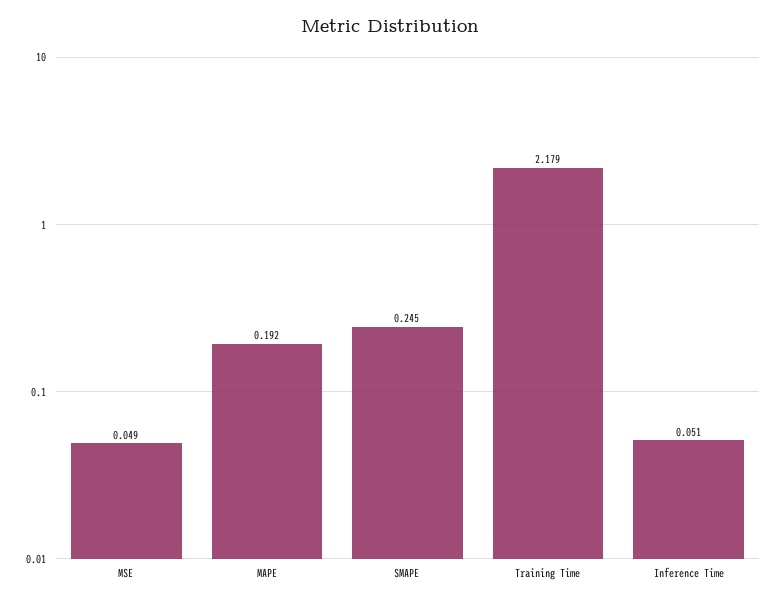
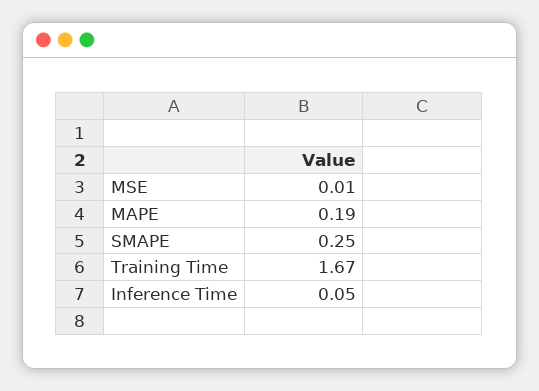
MSE: 0.049 -> 0.01
Training Time: 2.179 -> 1.67

